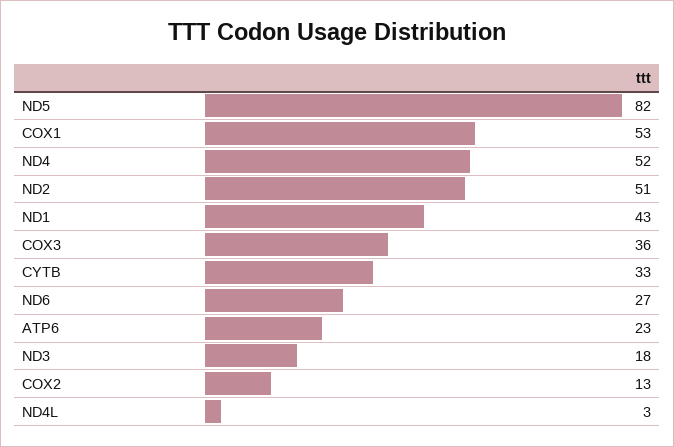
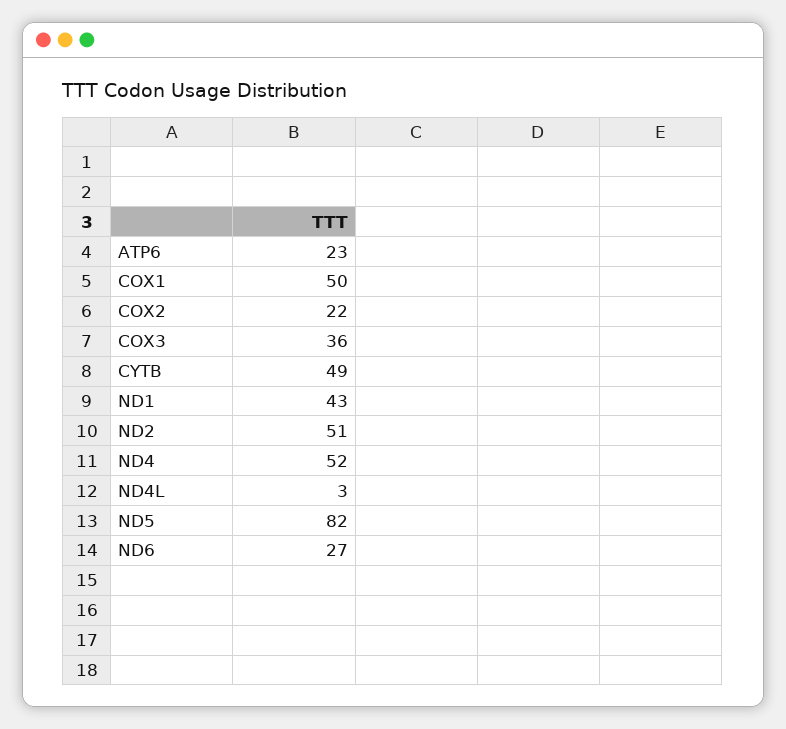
COX1: 53 -> 50
CYTB: 33 -> 49
ND3: 18 -> none
COX2: 13 -> 22

